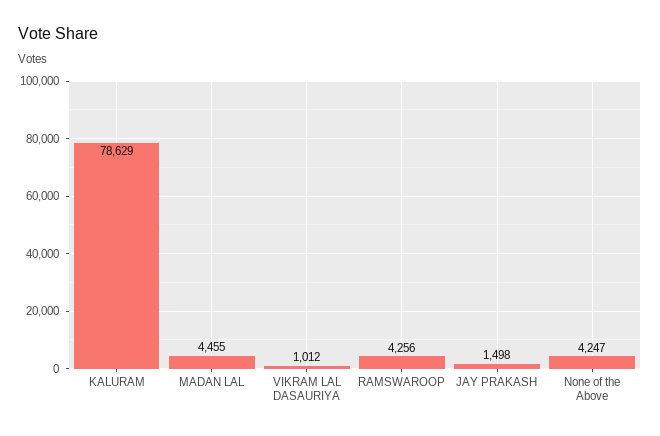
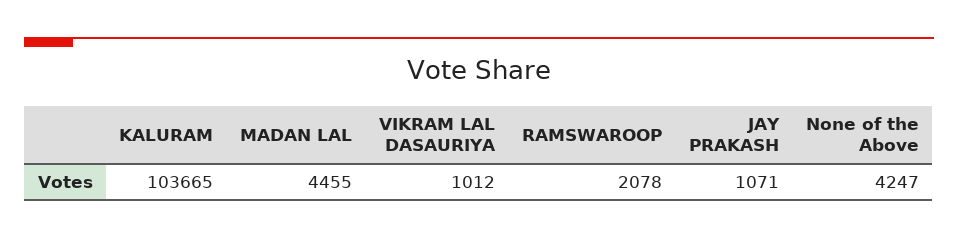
KALURAM: 78629 -> 103665
RAMSWAROOP: 4256 -> 2078
JAY PRAKASH: 1498 -> 1071

